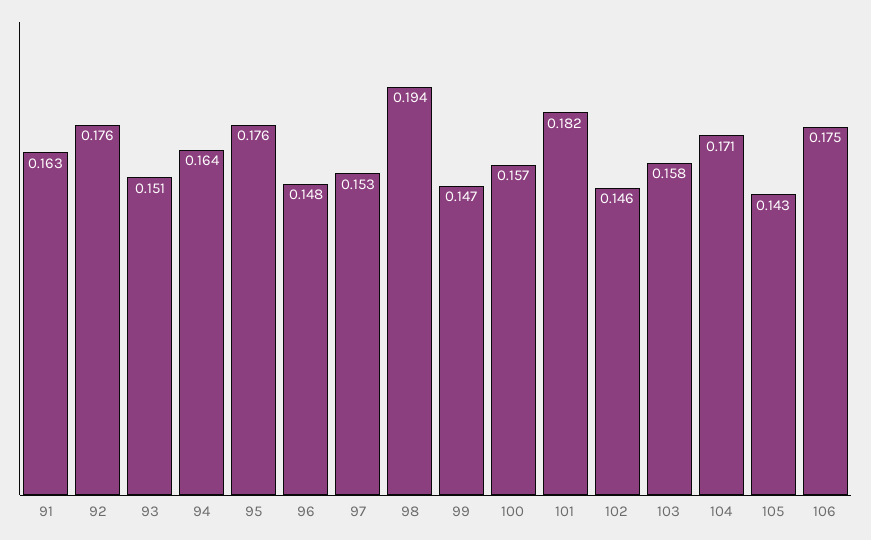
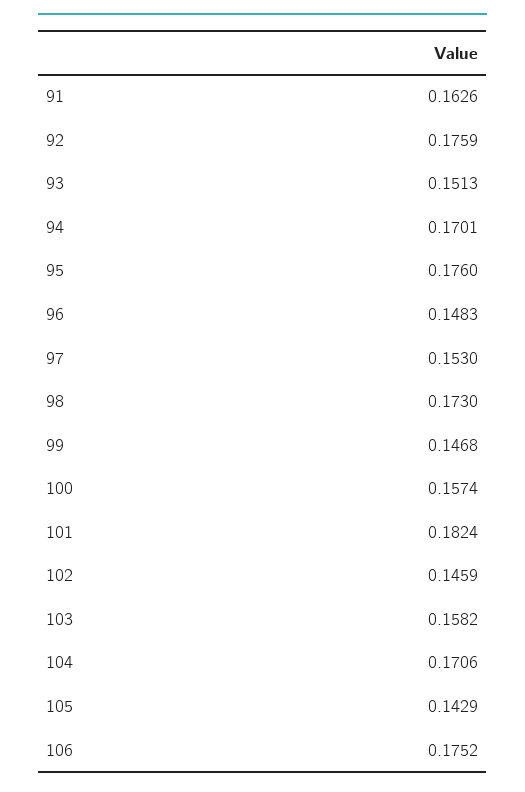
94: 0.164 -> 0.1701
98: 0.194 -> 0.173

